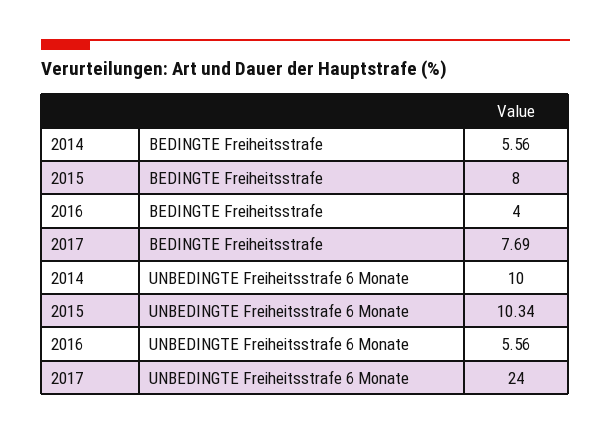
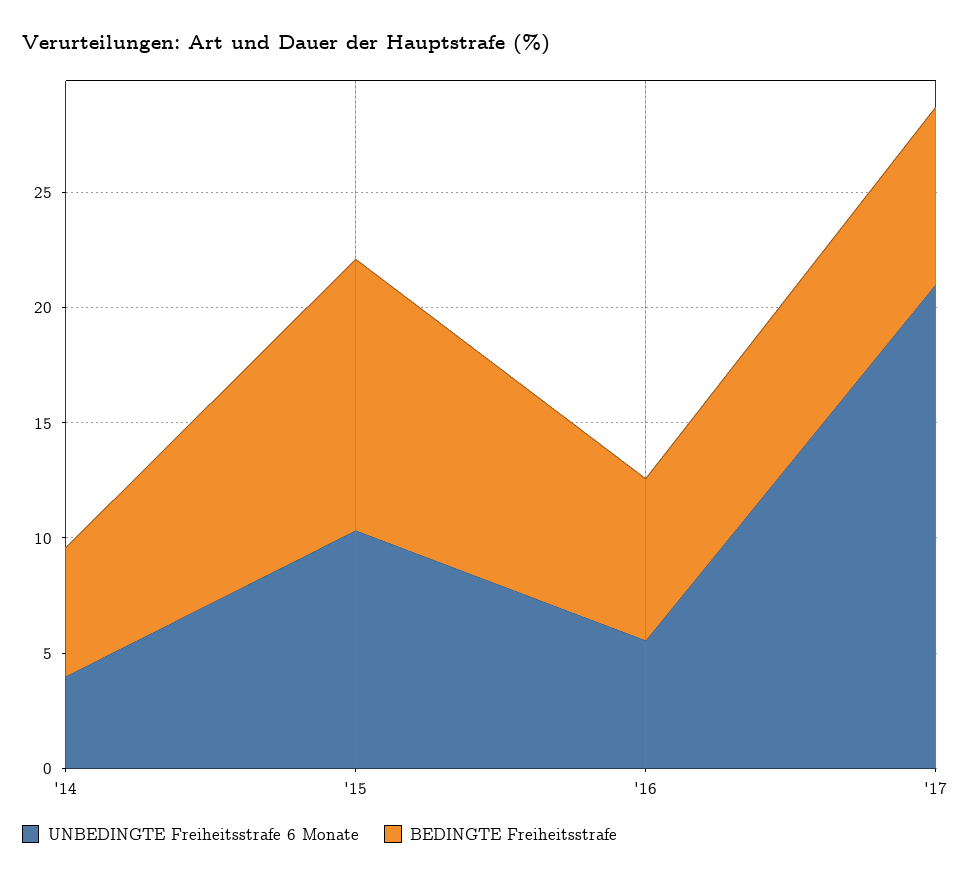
BEDINGTE Freiheitsstrafe, 2015: 8 -> 12
BEDINGTE Freiheitsstrafe, 2016: 4 -> 7
UNBEDINGTE Freiheitsstrafe 6 Monate, 2014: 10 -> 4
UNBEDINGTE Freiheitsstrafe 6 Monate, 2017: 24 -> 21

